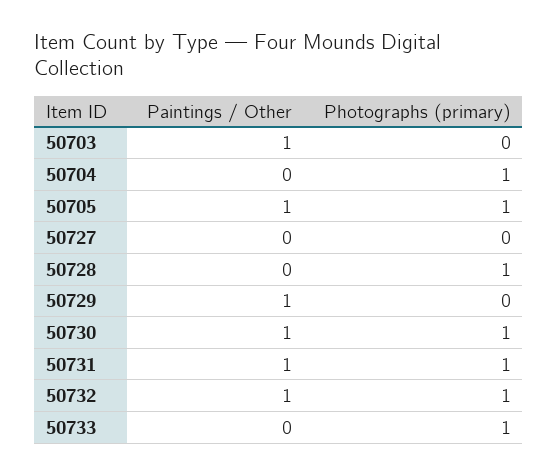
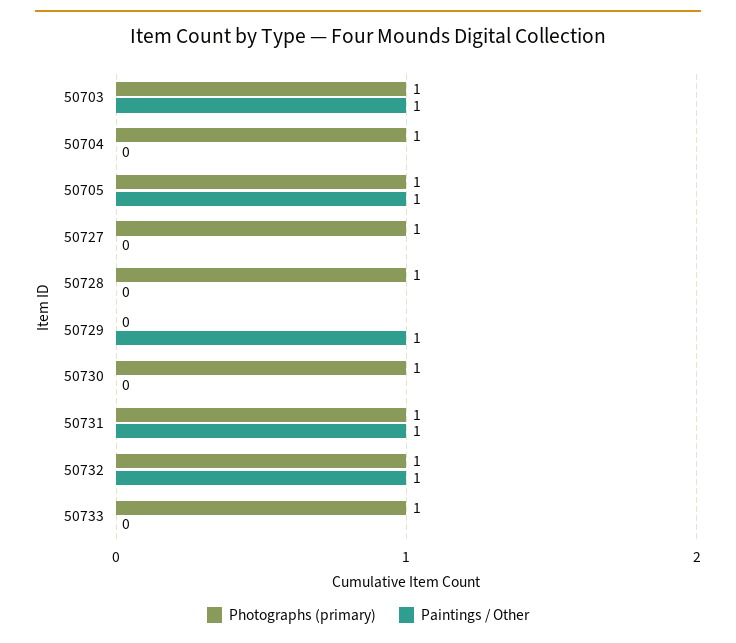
Photographs (primary), 50703: 0 -> 1
Photographs (primary), 50727: 0 -> 1
Paintings / Other, 50730: 1 -> 0

